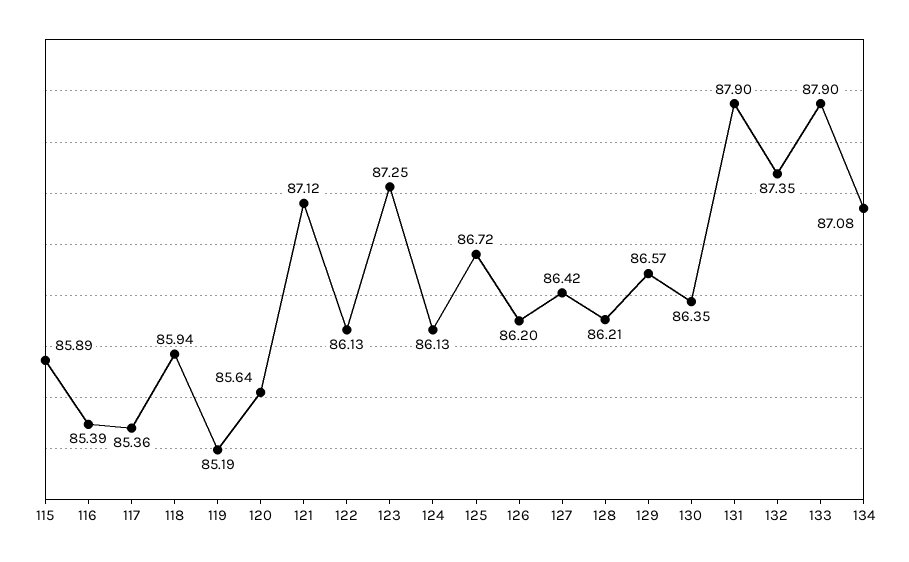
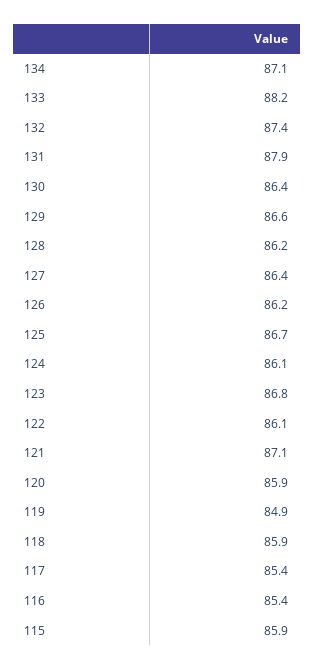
119: 85.19 -> 84.9
120: 85.64 -> 85.9
123: 87.25 -> 86.8
133: 87.9 -> 88.2

